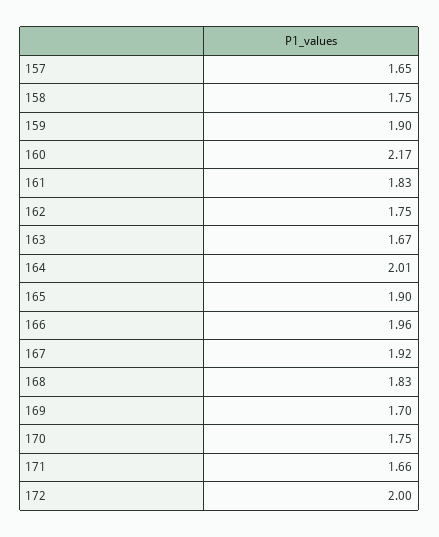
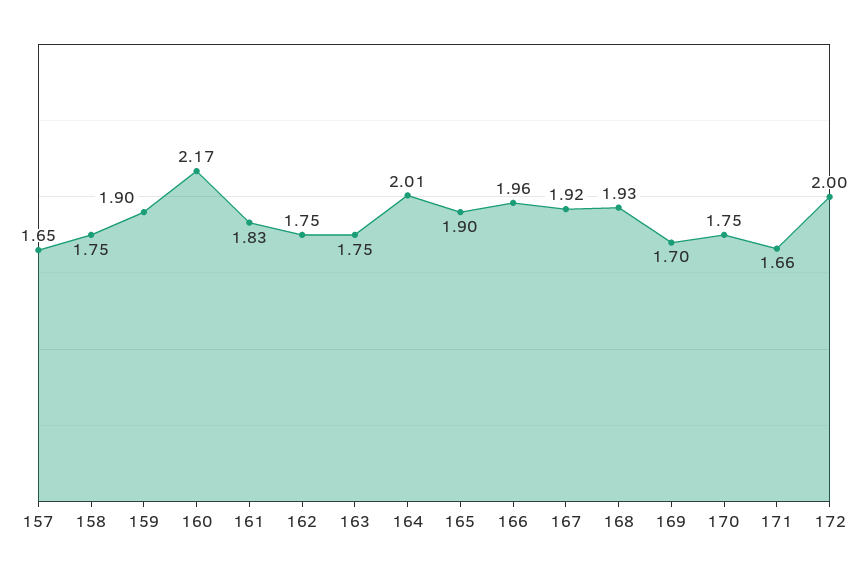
163: 1.67 -> 1.75
168: 1.83 -> 1.93

